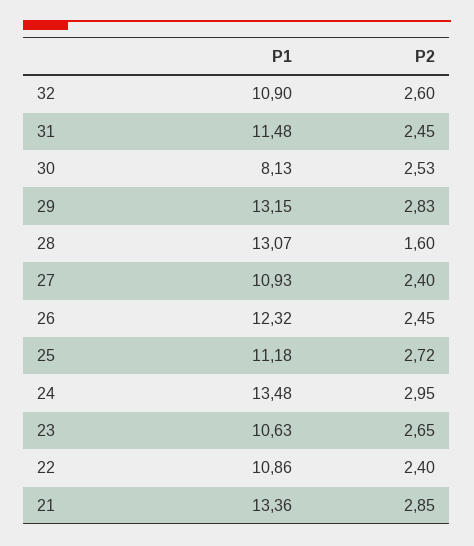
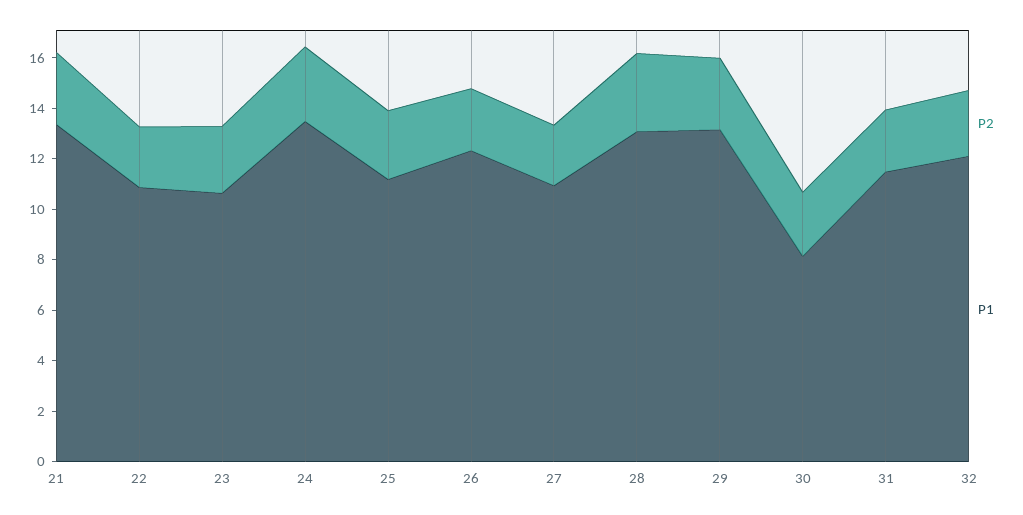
P1, 32: 10.9 -> 12
P2, 28: 1.6 -> 3

